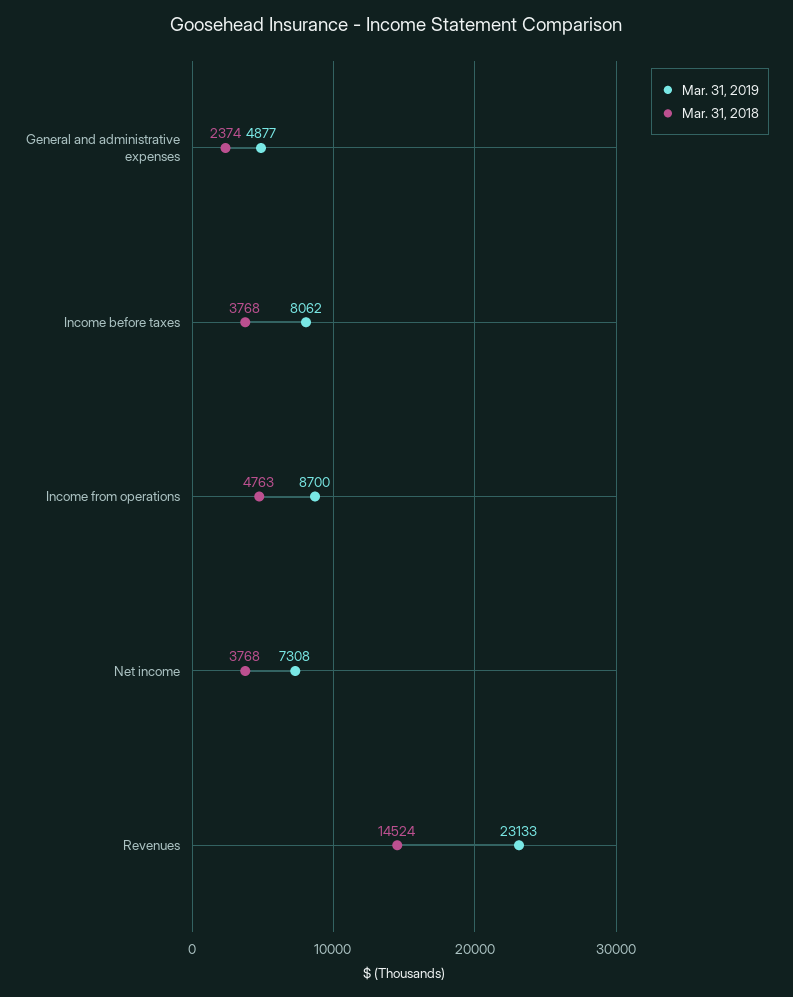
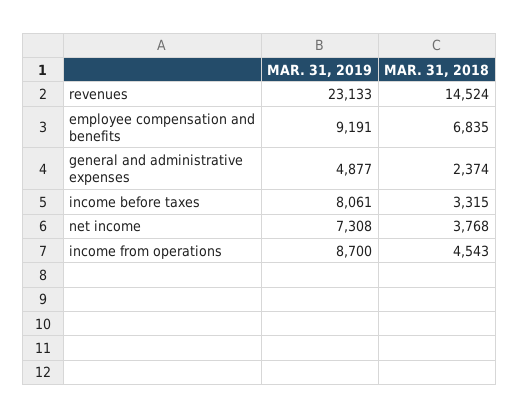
Mar. 31, 2019, Income before taxes: 8062 -> 8061
Mar. 31, 2018, Income before taxes: 3768 -> 3315
Mar. 31, 2018, Income from operations: 4763 -> 4543
Mar. 31, 2019, employee compensation and benefits: none -> 9191
Mar. 31, 2018, employee compensation and benefits: none -> 6835

